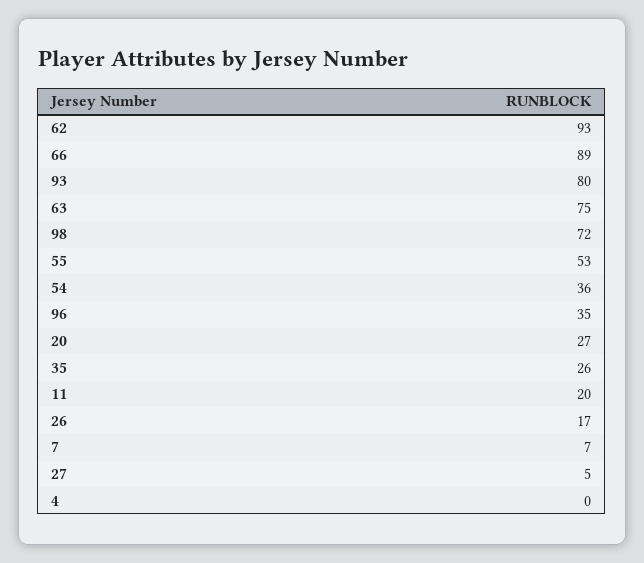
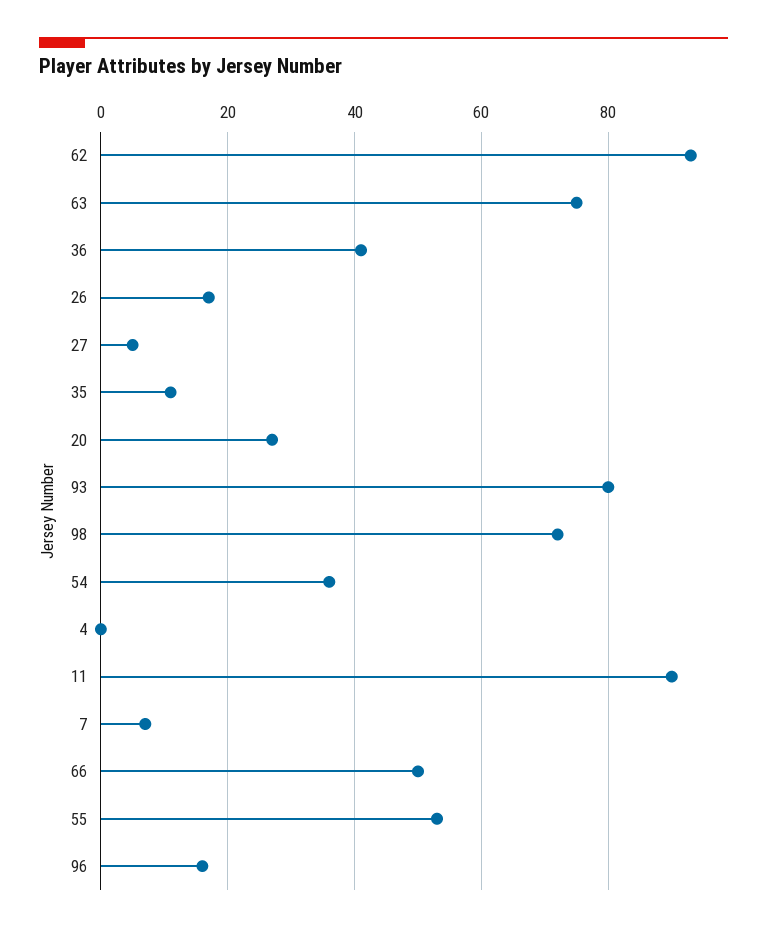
66: 89 -> 50
96: 35 -> 15
35: 26 -> 10
11: 20 -> 90
36: none -> 40

